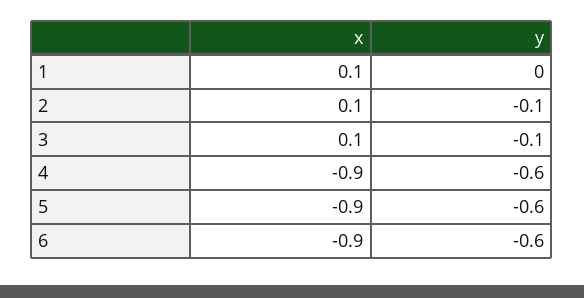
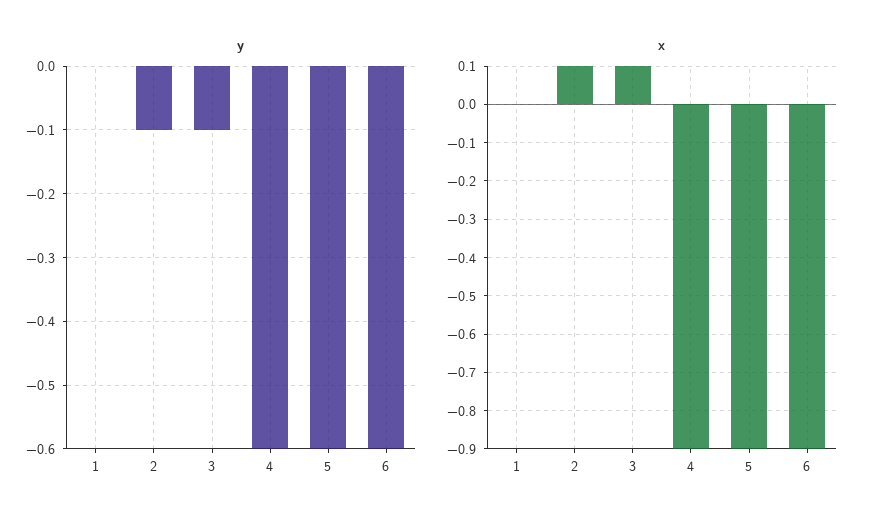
x, 1: 0.1 -> 0

